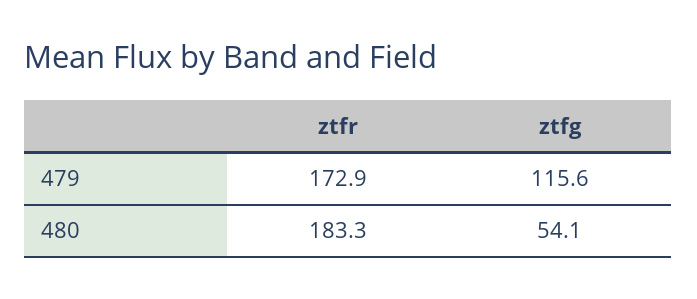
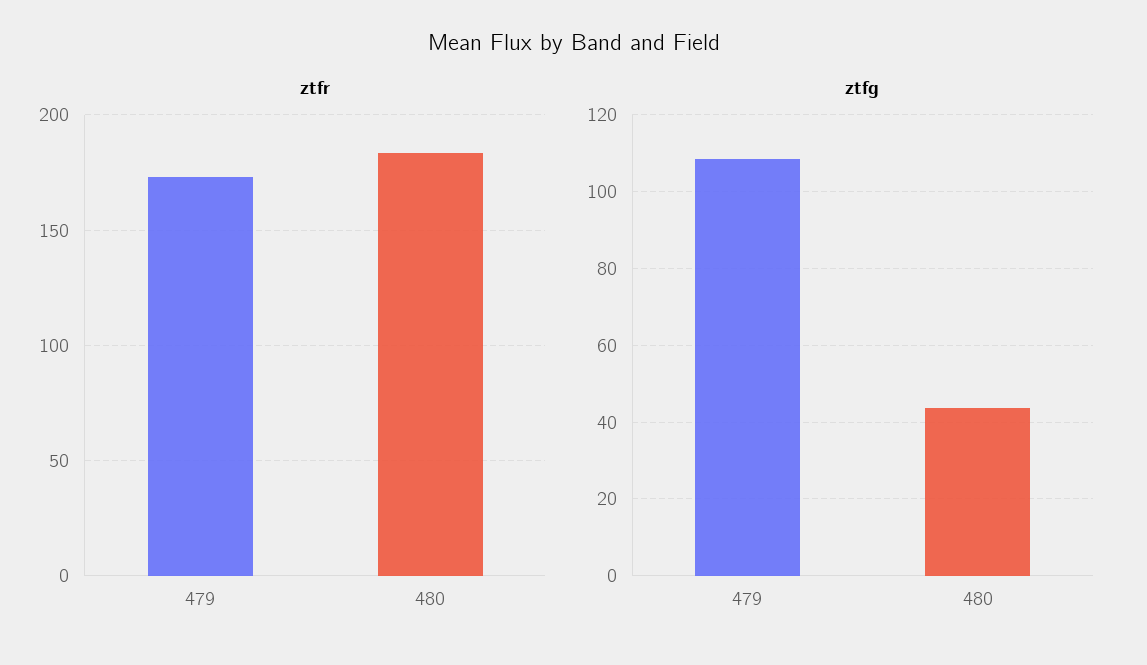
ztfg, 479: 115.6 -> 108
ztfg, 480: 54.1 -> 44

